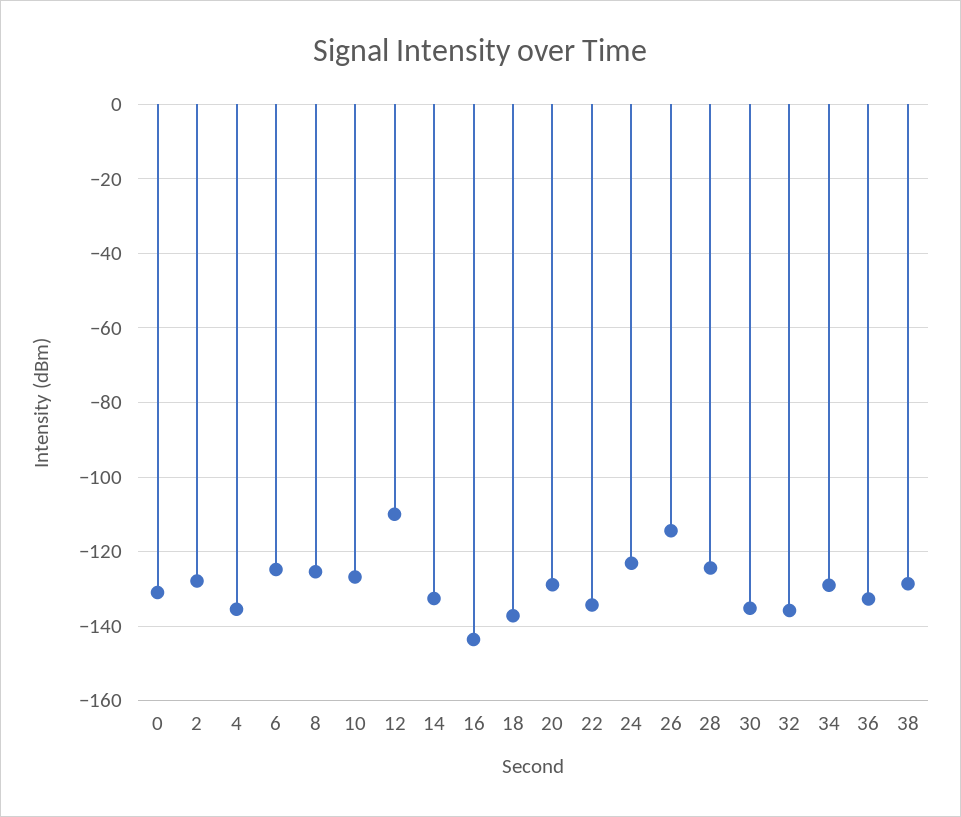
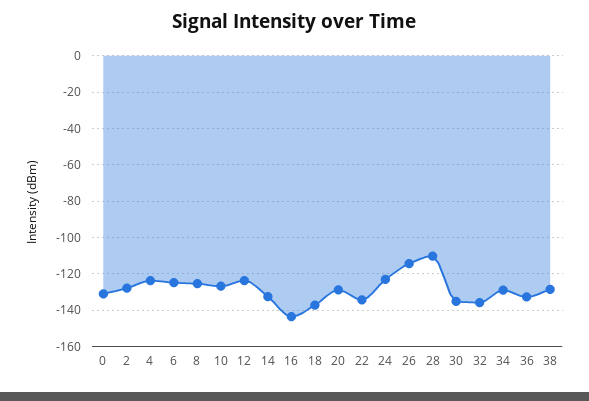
4: -136 -> -125
12: -110 -> -125
28: -124 -> -110

